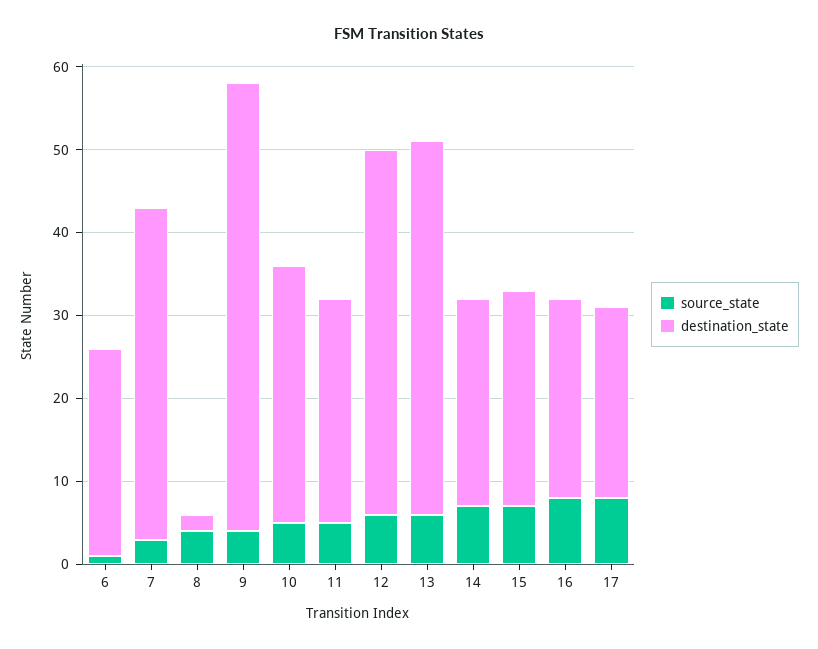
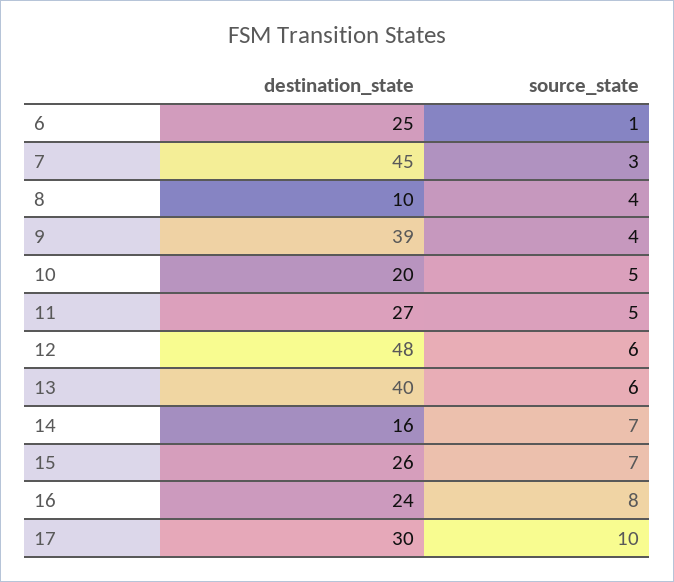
destination_state, 7: 40 -> 45
destination_state, 8: 2 -> 10
destination_state, 9: 54 -> 39
destination_state, 10: 31 -> 20
destination_state, 12: 44 -> 48
destination_state, 13: 45 -> 40
destination_state, 14: 25 -> 16
source_state, 17: 8 -> 10
destination_state, 17: 23 -> 30

